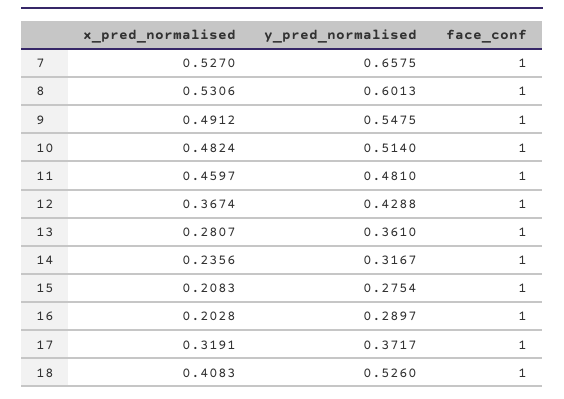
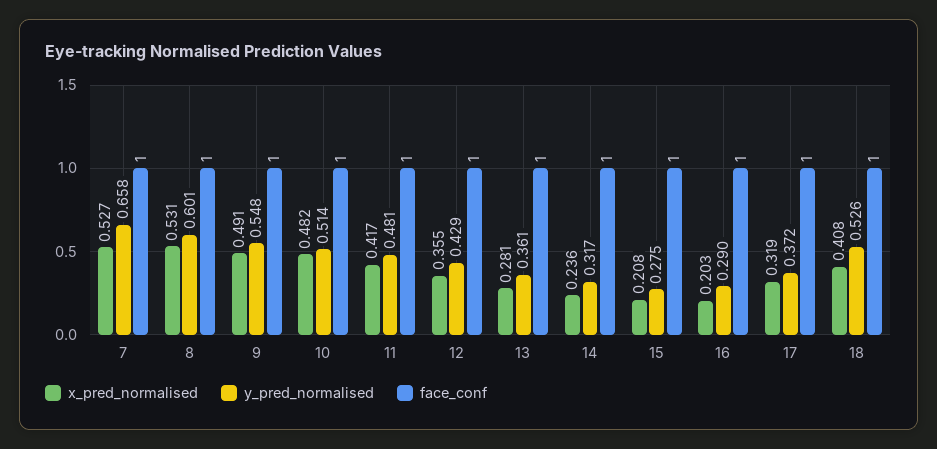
x_pred_normalised, 11: 0.4597 -> 0.417
x_pred_normalised, 12: 0.3674 -> 0.355

